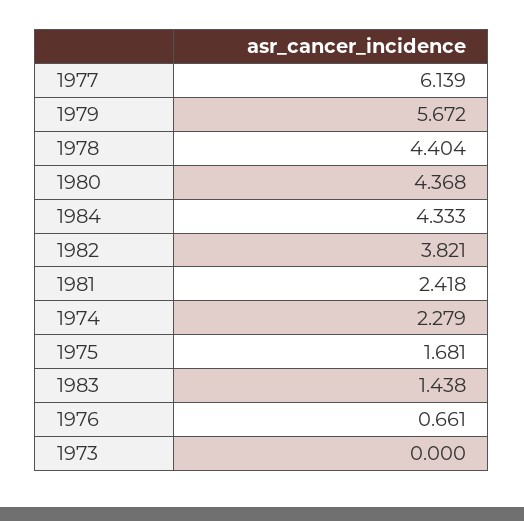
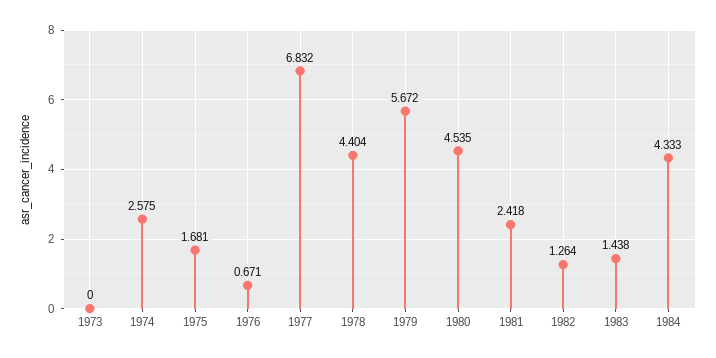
1977: 6.139 -> 6.832
1980: 4.368 -> 4.535
1982: 3.821 -> 1.264
1974: 2.279 -> 2.575
1976: 0.661 -> 0.671

